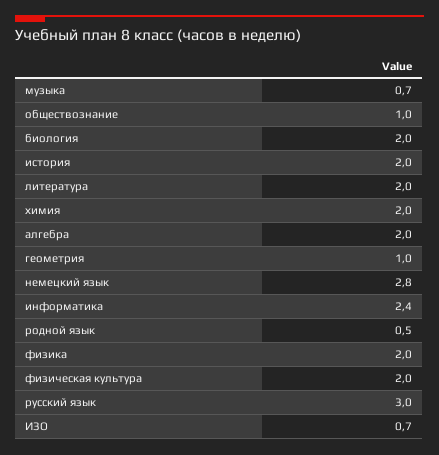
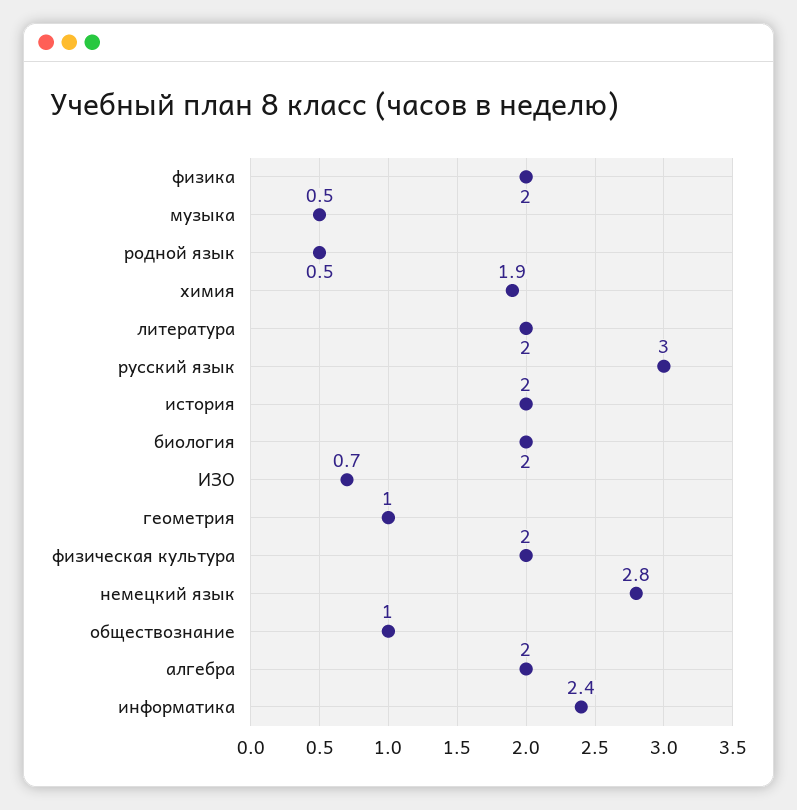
музыка: 0.7 -> 0.5
химия: 2 -> 1.9

